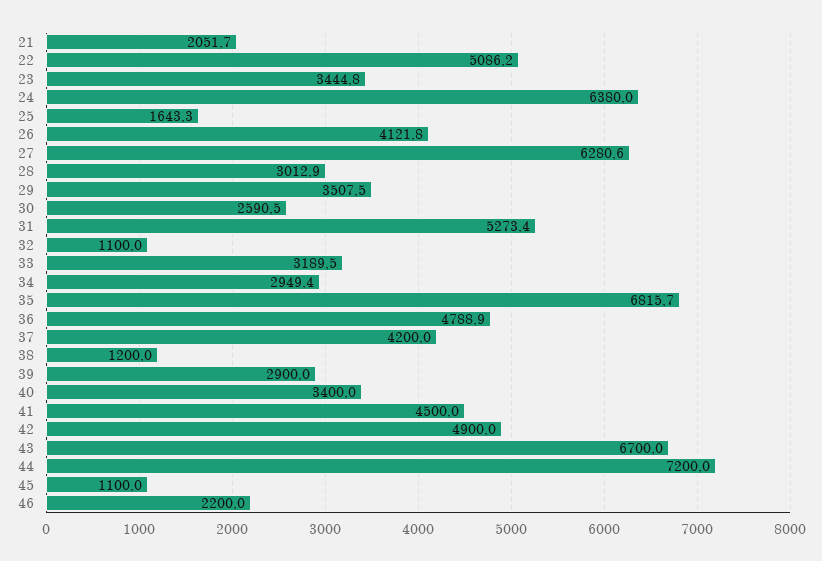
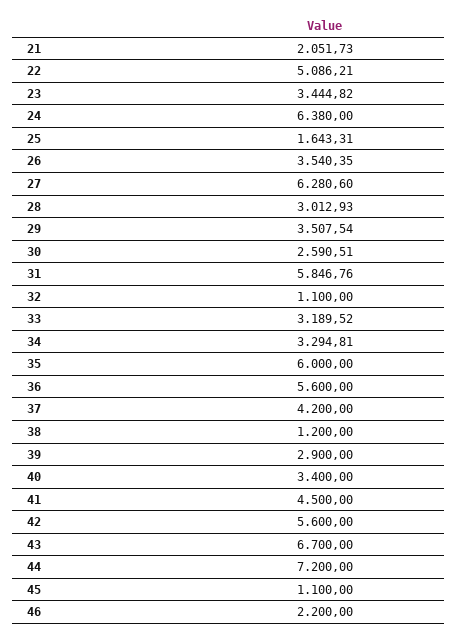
26: 4121.8 -> 3540.35
31: 5273.4 -> 5846.76
34: 2949.4 -> 3294.81
35: 6815.7 -> 6000
36: 4788.9 -> 5600
42: 4900 -> 5600

